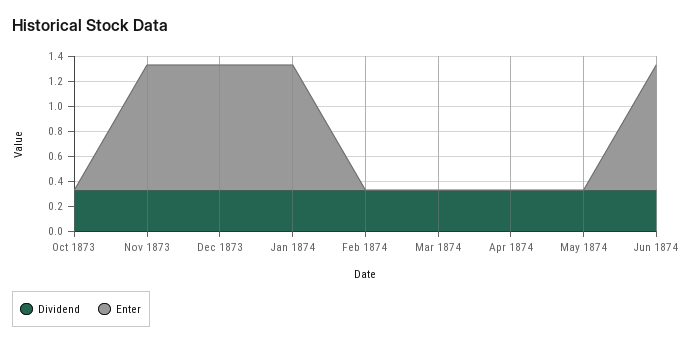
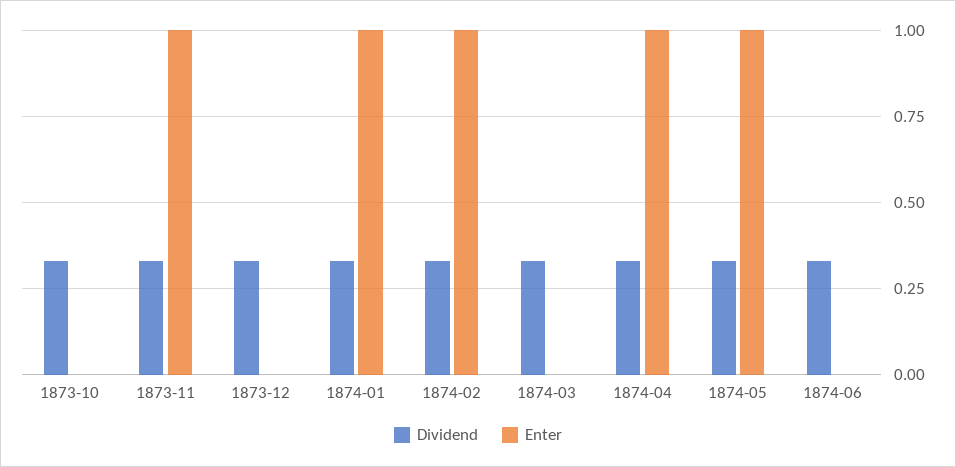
Enter, Dec 1873: 1 -> 0
Enter, Feb 1874: 0 -> 1
Enter, Apr 1874: 0 -> 1
Enter, May 1874: 0 -> 1
Enter, Jun 1874: 1 -> 0

